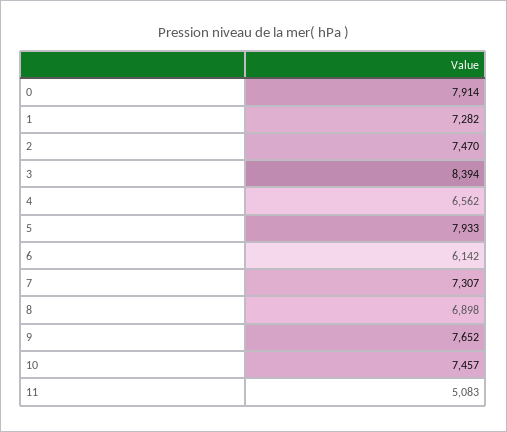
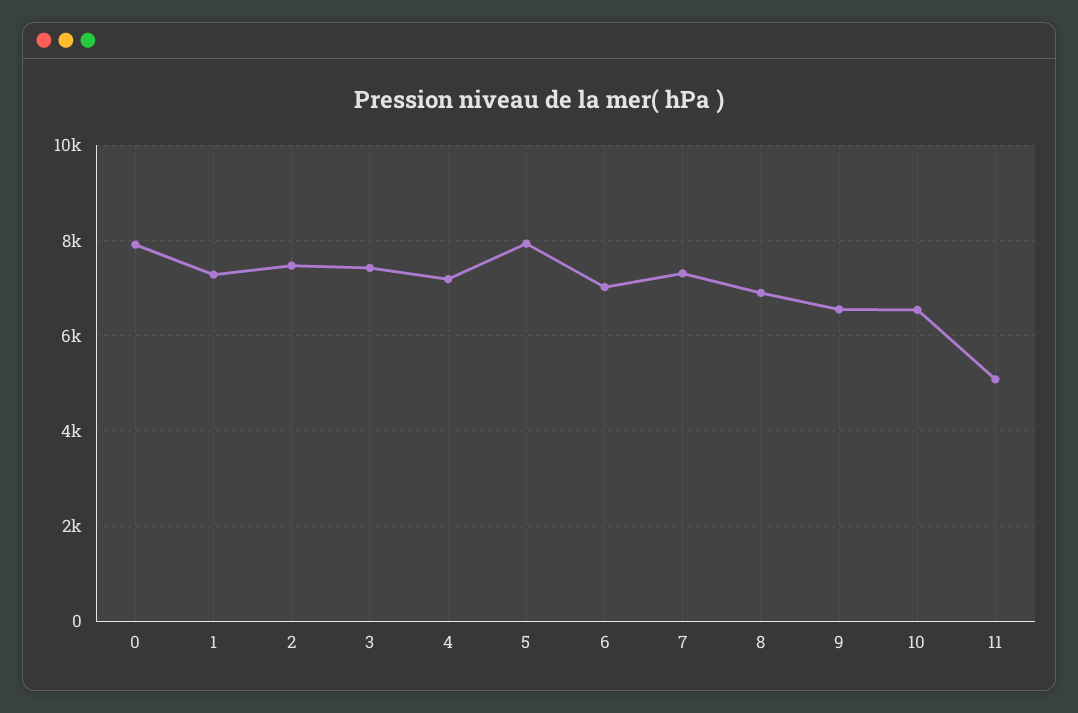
3: 8394 -> 7400
4: 6562 -> 7200
6: 6142 -> 7000
9: 7652 -> 6600
10: 7457 -> 6600

